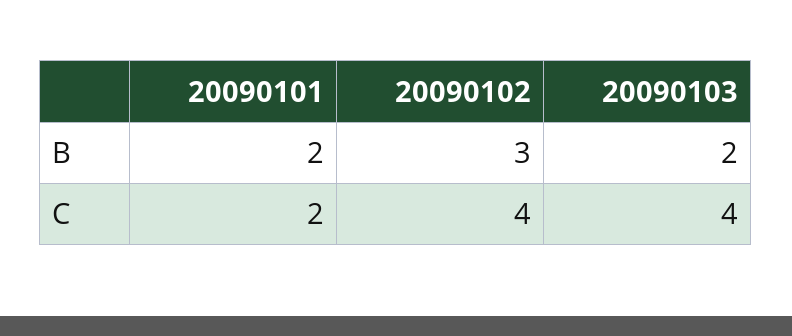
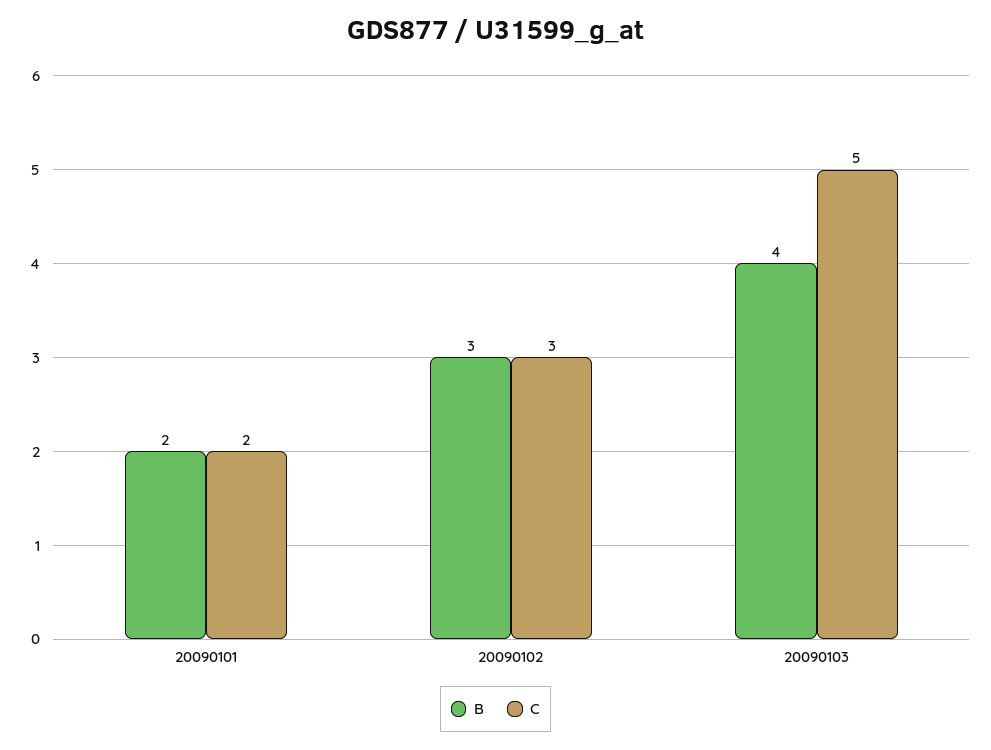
B, 20090103: 2 -> 4
C, 20090102: 4 -> 3
C, 20090103: 4 -> 5

